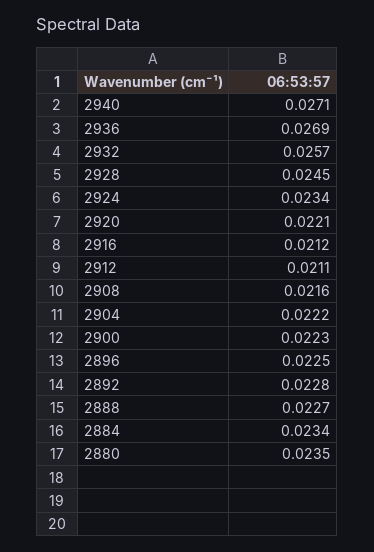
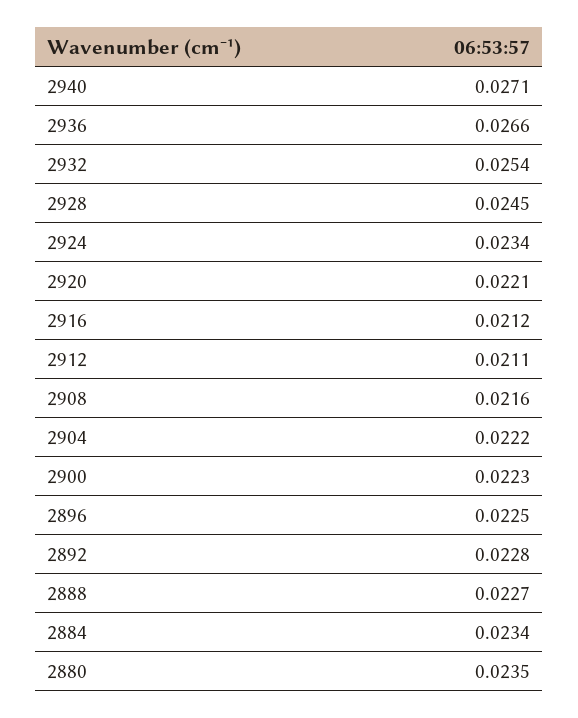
2936: 0.0269 -> 0.0266
2932: 0.0257 -> 0.0254

